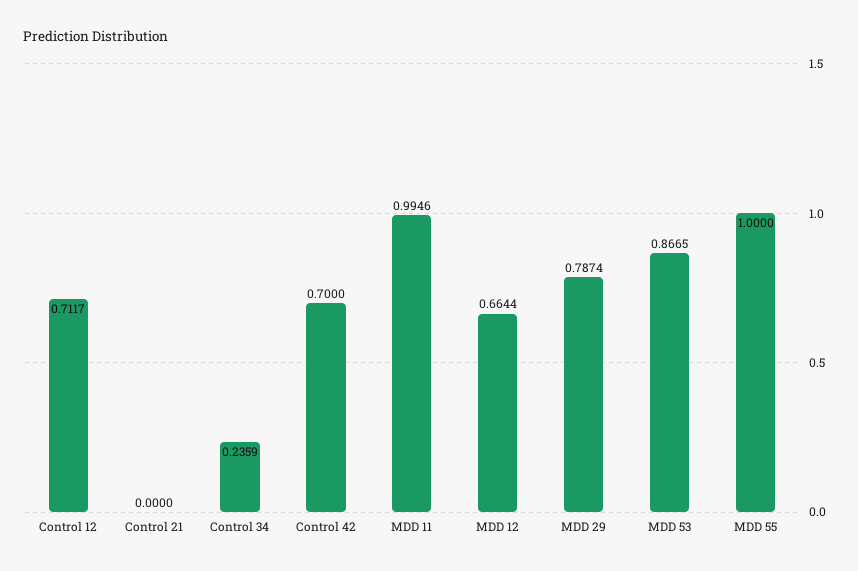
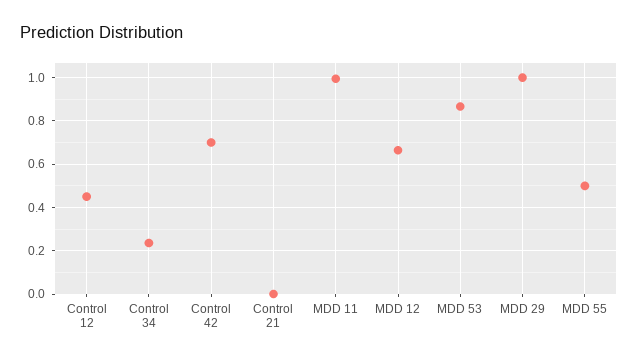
Control 12: 0.7117 -> 0.45
MDD 29: 0.7874 -> 1
MDD 55: 1 -> 0.5

